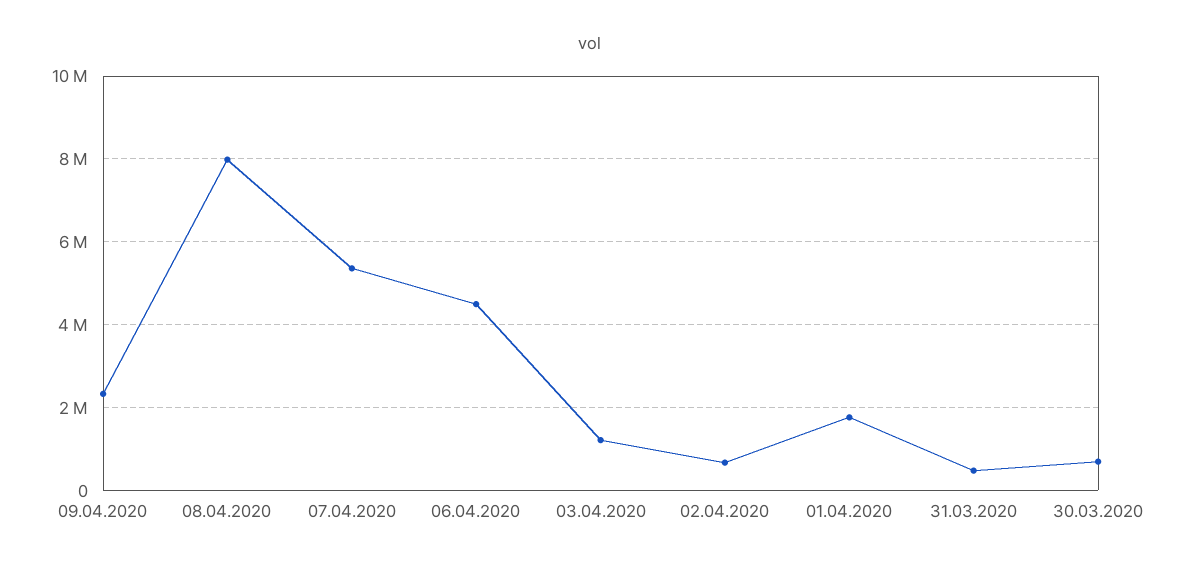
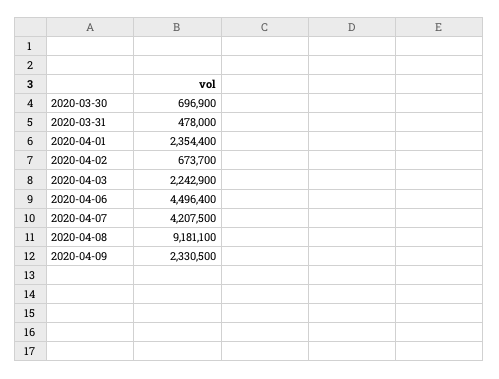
08.04.2020: 8000000 -> 9181100
07.04.2020: 5400000 -> 4207500
03.04.2020: 1200000 -> 2242900
01.04.2020: 1800000 -> 2354400

